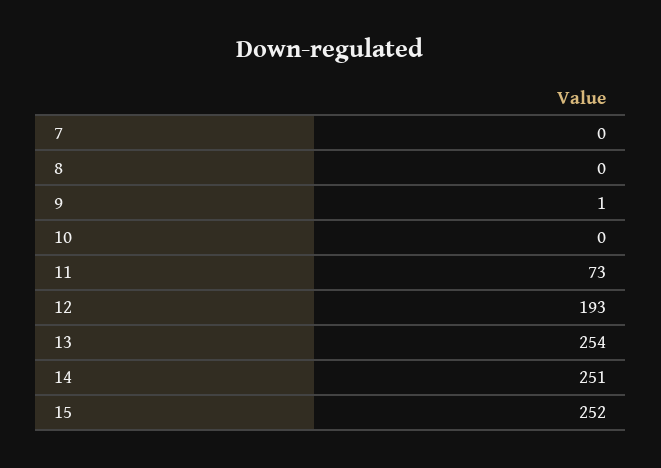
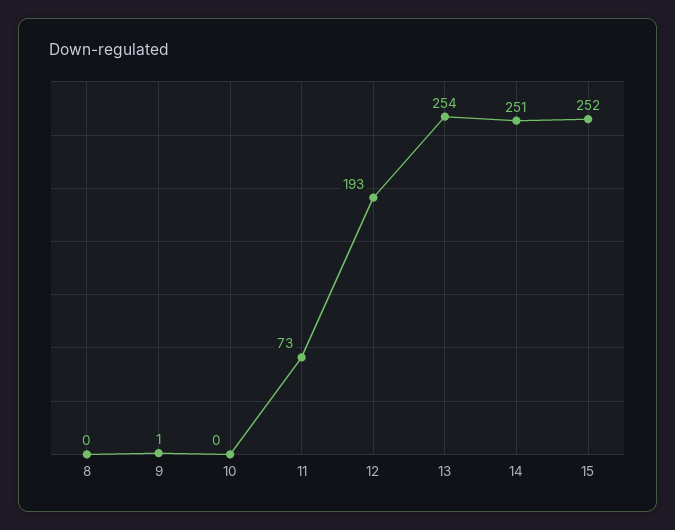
7: 0 -> none

